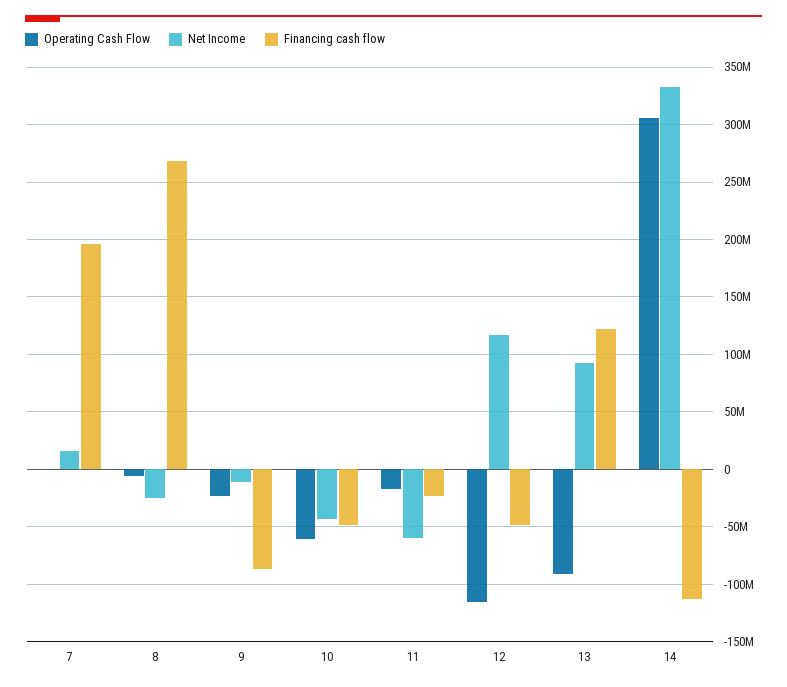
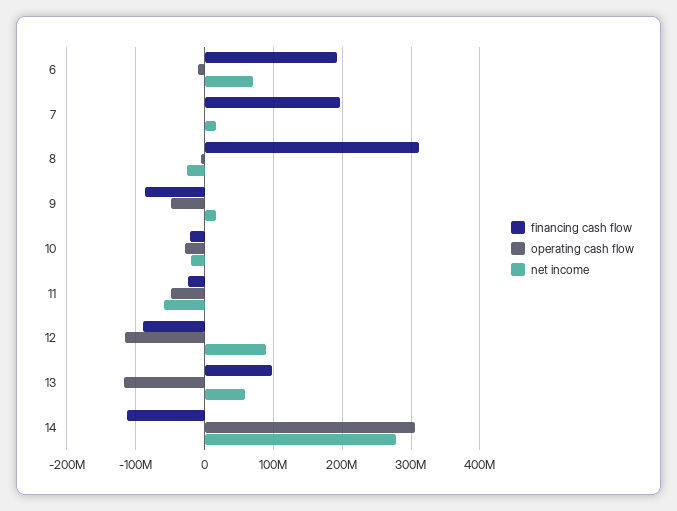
Financing cash flow, 8: 270000000 -> 310000000
Operating Cash Flow, 9: -20000000 -> -50000000
Net Income, 9: -10000000 -> 20000000
Operating Cash Flow, 10: -60000000 -> -30000000
Net Income, 10: -40000000 -> -20000000
Financing cash flow, 10: -50000000 -> -20000000
Operating Cash Flow, 11: -20000000 -> -50000000
Net Income, 12: 120000000 -> 90000000
Financing cash flow, 12: -50000000 -> -90000000
Operating Cash Flow, 13: -90000000 -> -120000000
Net Income, 13: 90000000 -> 60000000
Financing cash flow, 13: 120000000 -> 100000000
Net Income, 14: 330000000 -> 280000000
Financing cash flow, 6: none -> 190000000
Operating Cash Flow, 6: none -> -10000000
Net Income, 6: none -> 70000000

